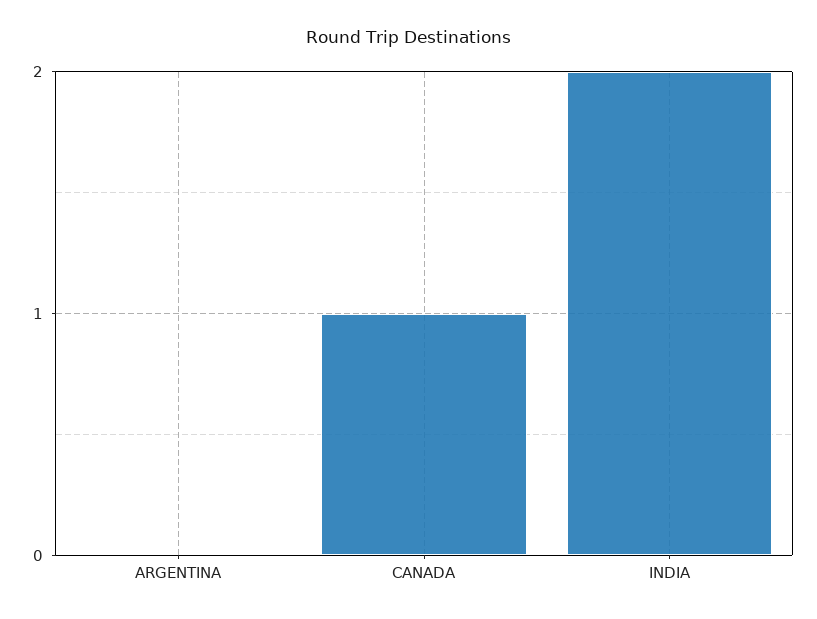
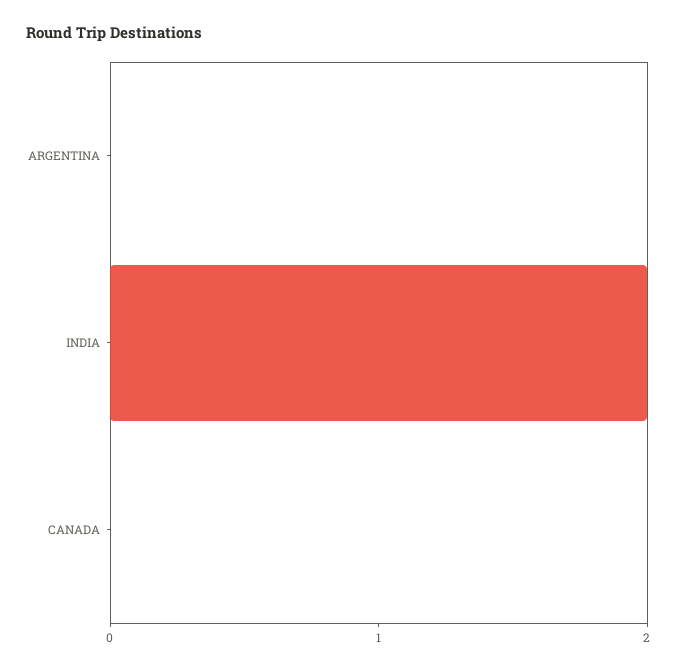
CANADA: 1 -> 0

